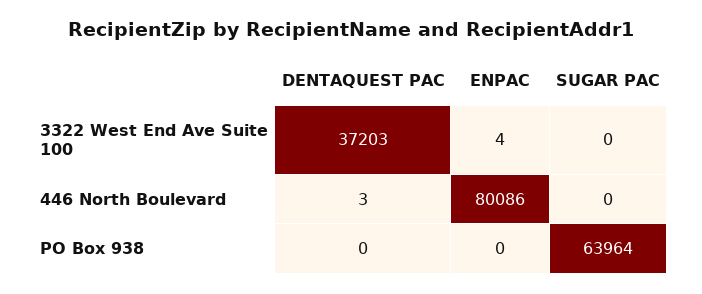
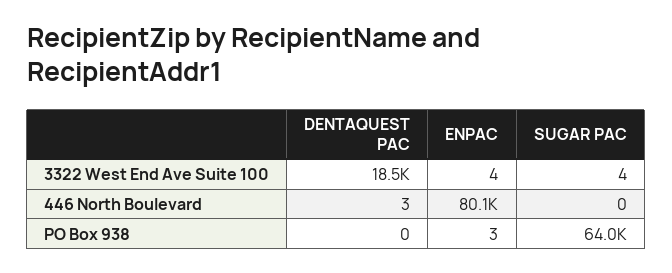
DENTAQUEST PAC, 3322 West End Ave Suite 100: 37203 -> 18500
SUGAR PAC, 3322 West End Ave Suite 100: 0 -> 4
ENPAC, PO Box 938: 0 -> 3

